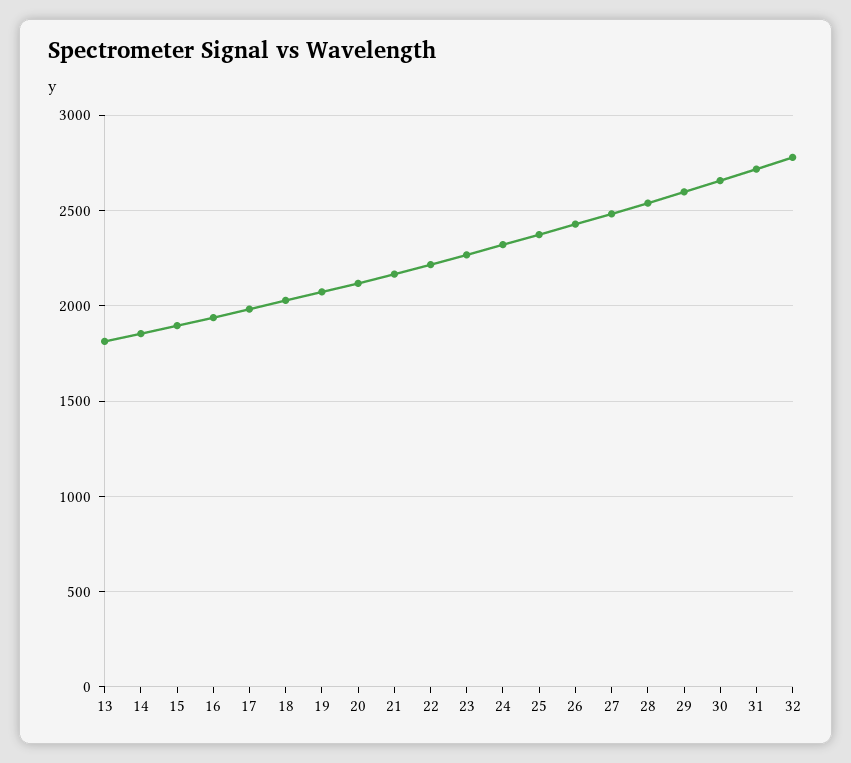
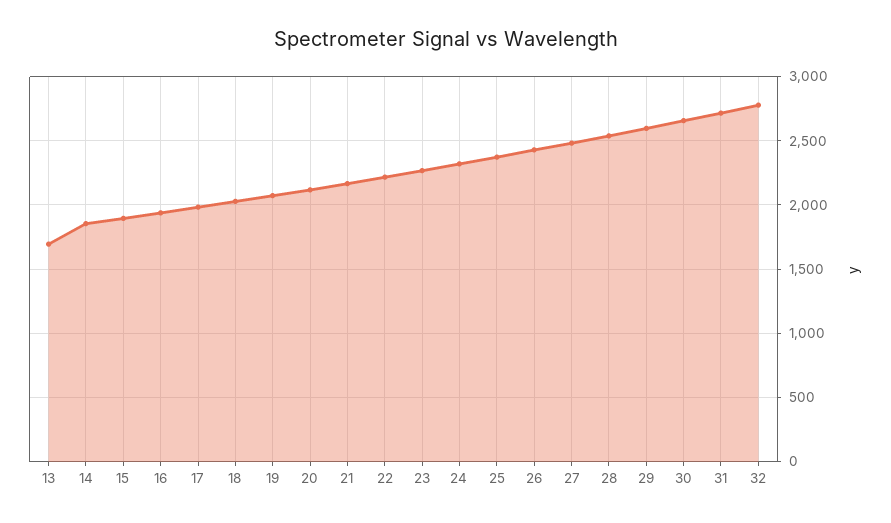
13: 1800 -> 1700

